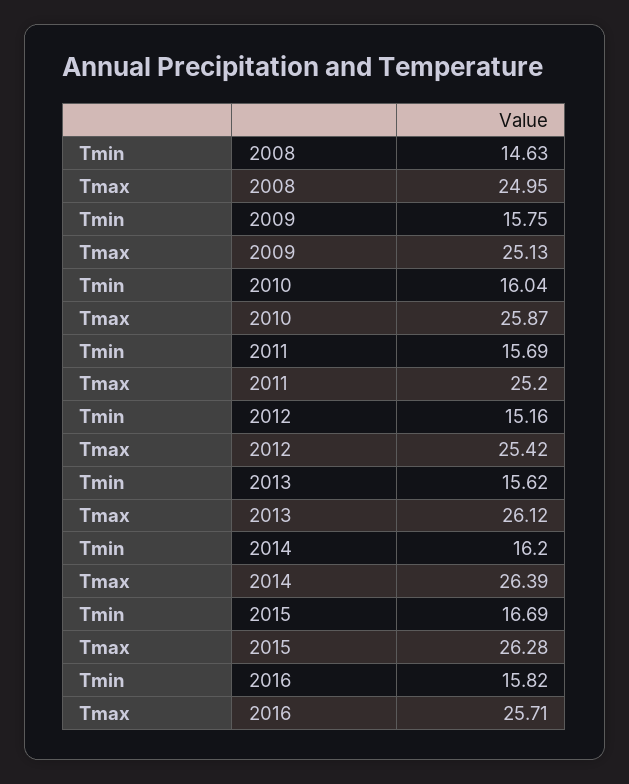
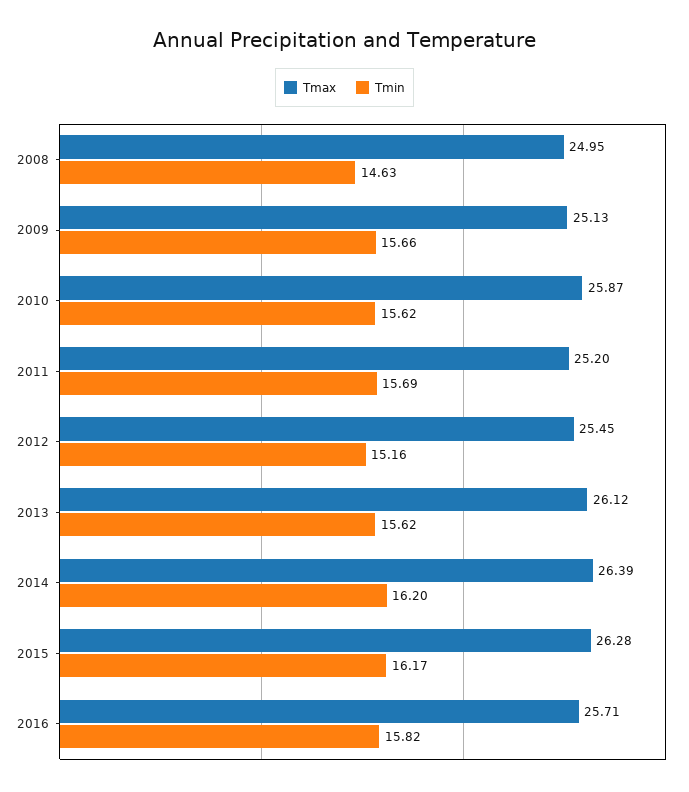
Tmin, 2009: 15.75 -> 15.66
Tmin, 2010: 16.04 -> 15.62
Tmax, 2012: 25.42 -> 25.45
Tmin, 2015: 16.69 -> 16.17

